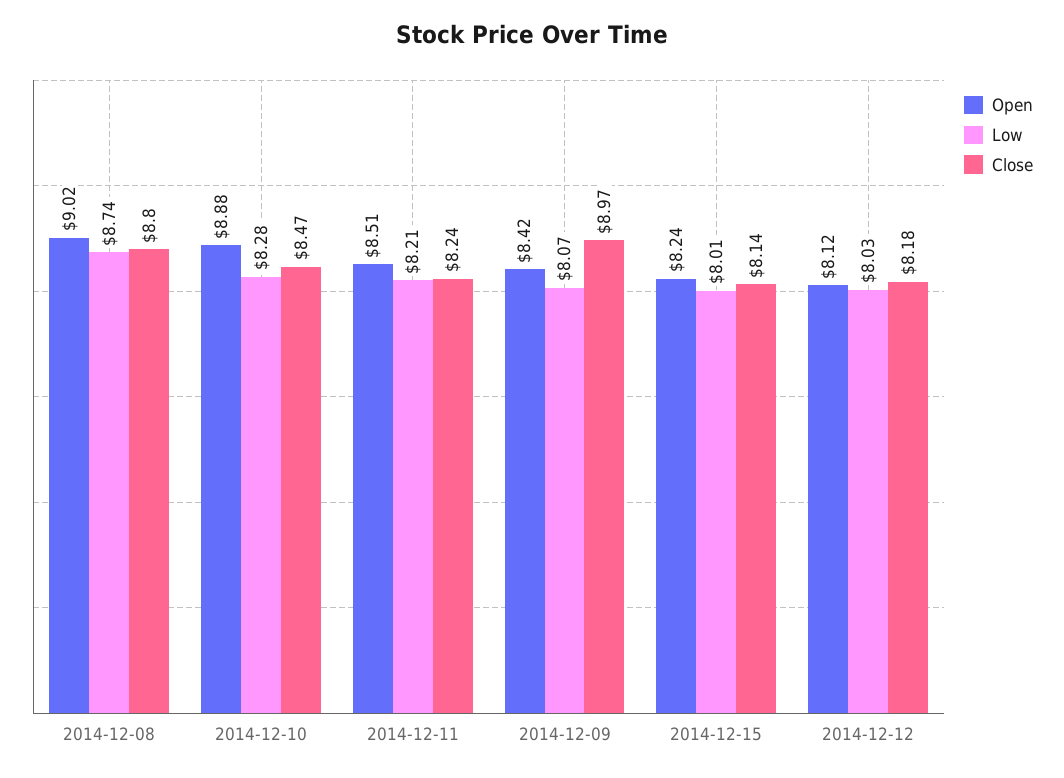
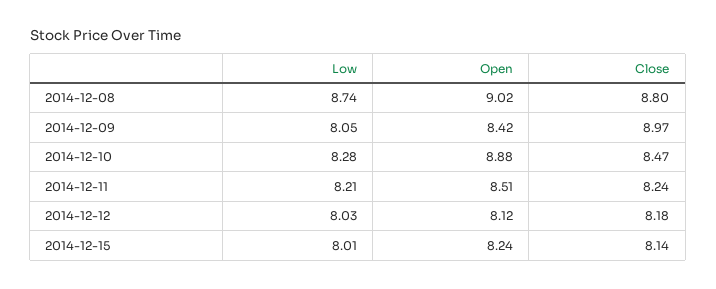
Low, 2014-12-09: 8.07 -> 8.05

